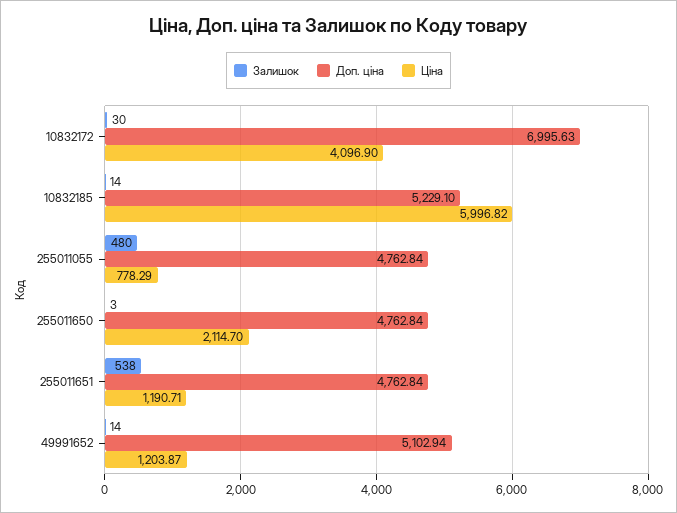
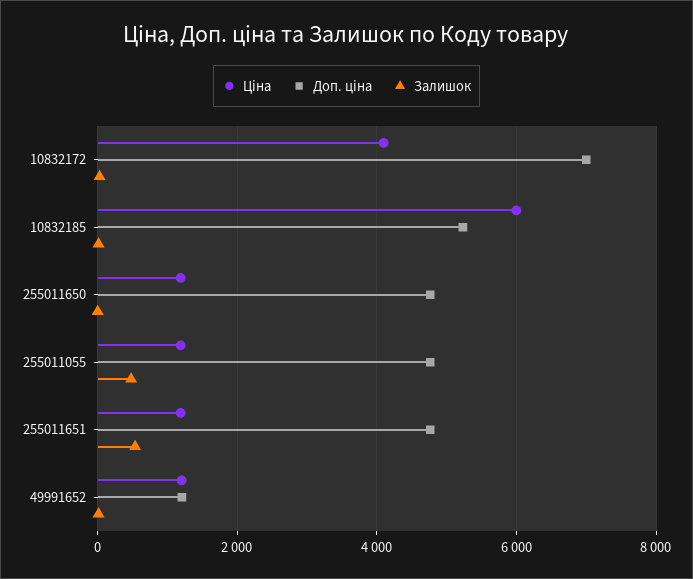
Ціна, 255011055: 778.29 -> 1200
Ціна, 255011650: 2114.7 -> 1200
Доп. ціна, 49991652: 5102.94 -> 1200

